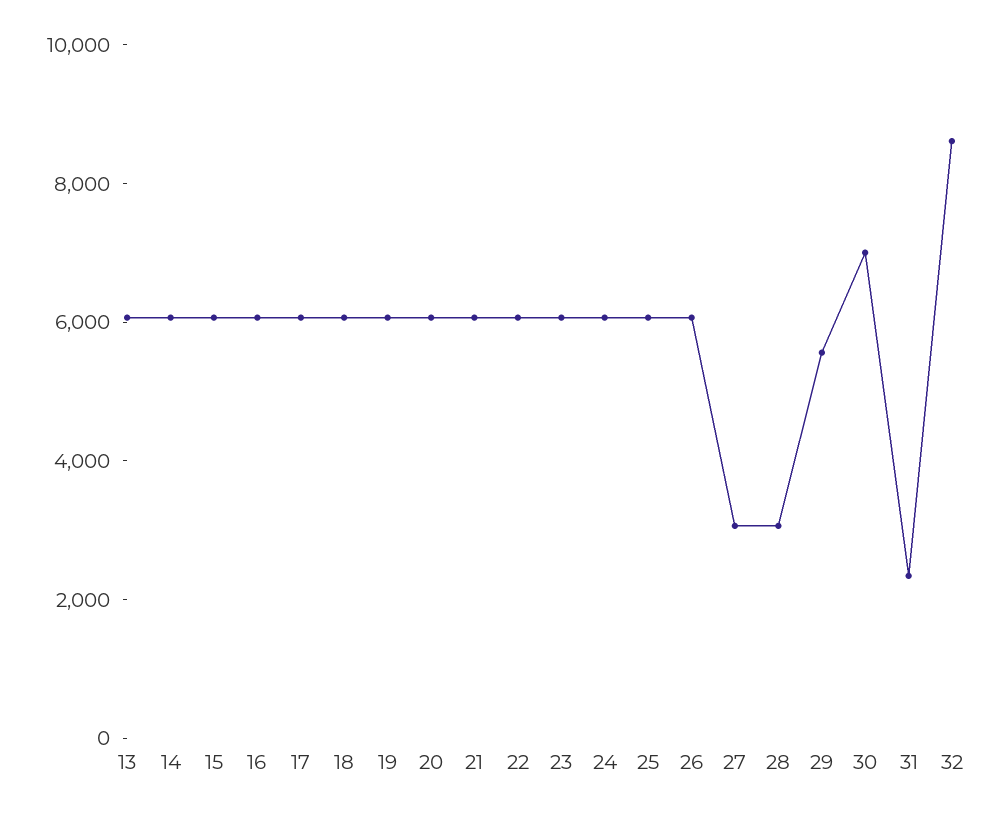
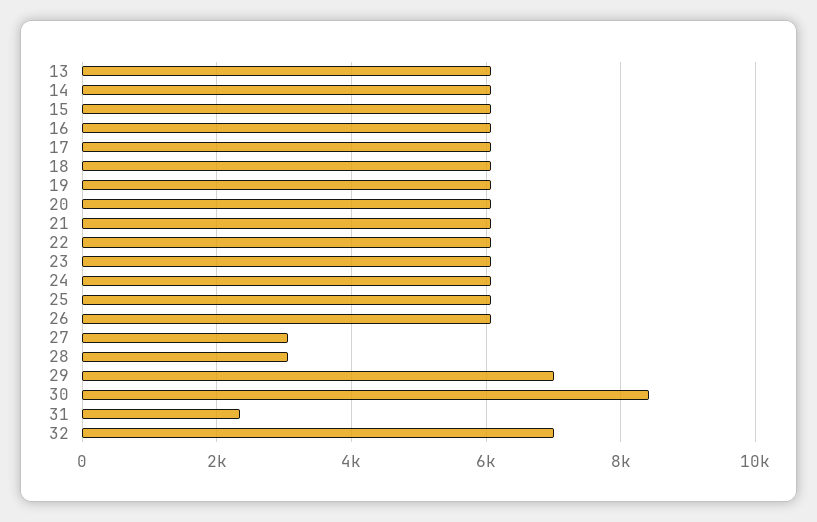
29: 5500 -> 7000
30: 7000 -> 8400
32: 8500 -> 7000

